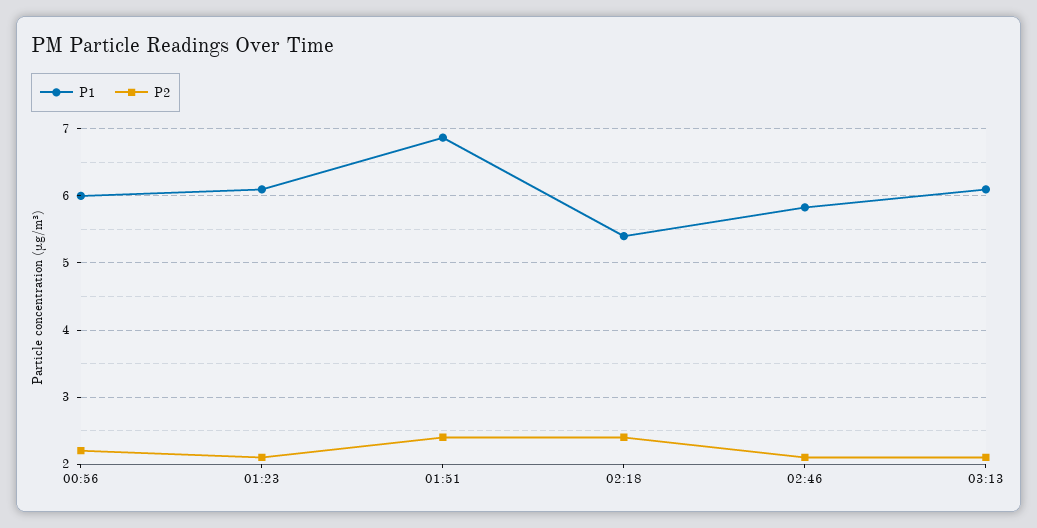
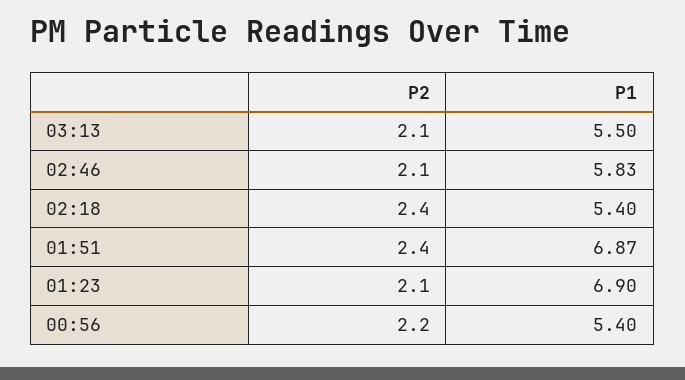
P1, 00:56: 6 -> 5.4
P1, 01:23: 6.1 -> 6.9
P1, 03:13: 6.1 -> 5.5

